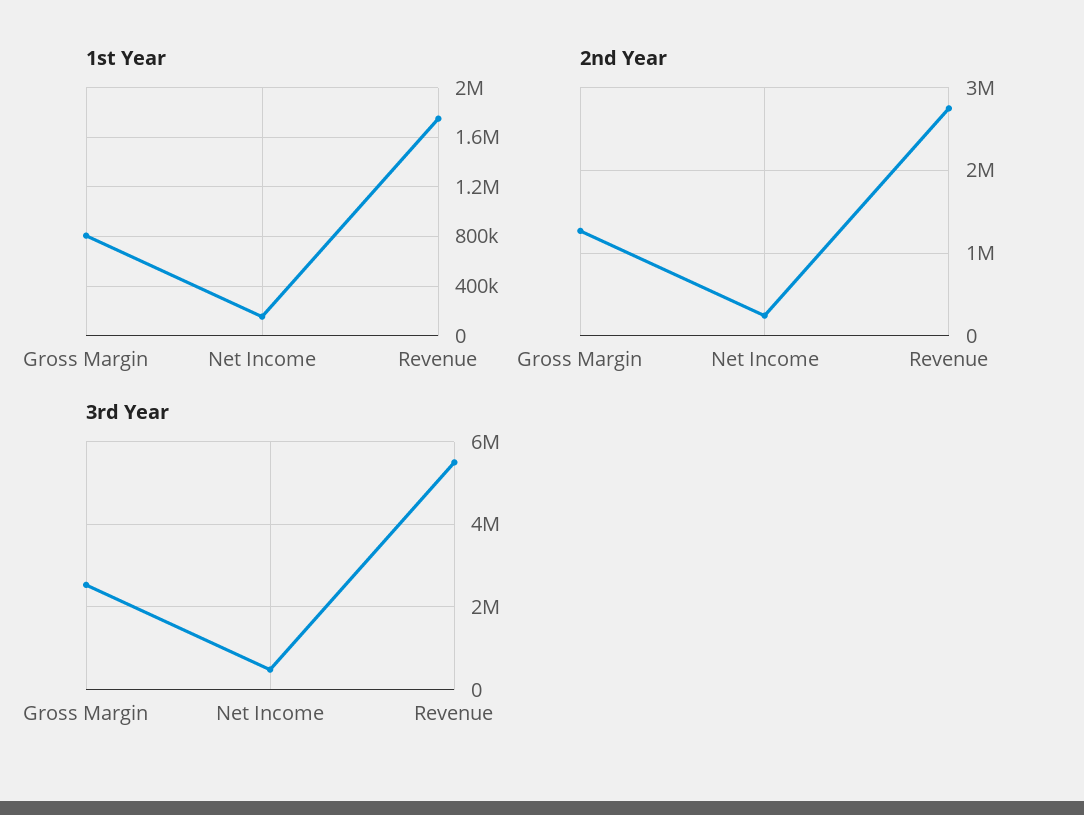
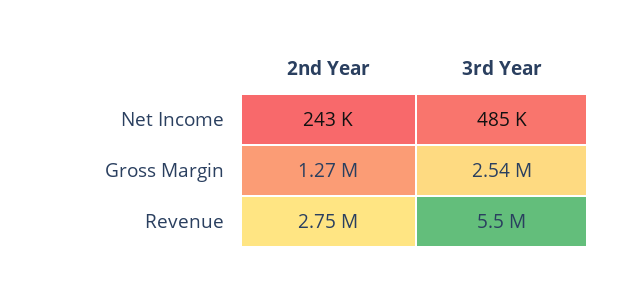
1st Year, Gross Margin: 800000 -> none
1st Year, Net Income: 150000 -> none
1st Year, Revenue: 1750000 -> none

